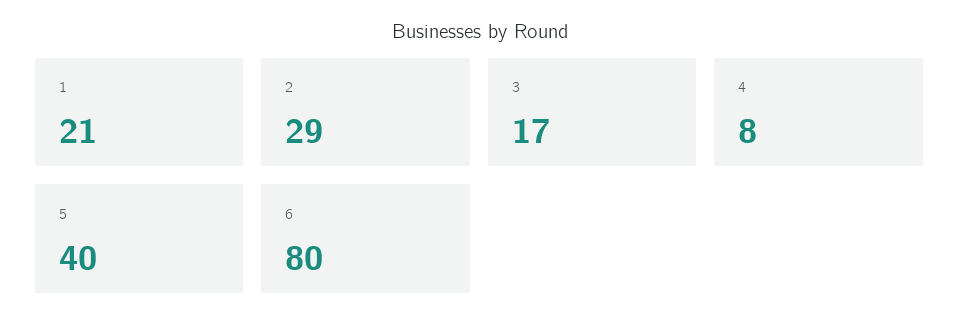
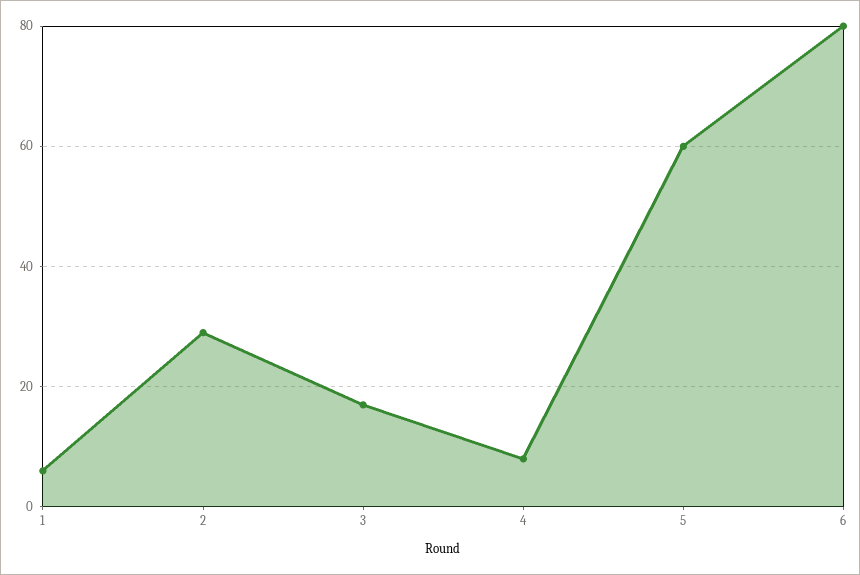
1: 21 -> 5
5: 40 -> 60

